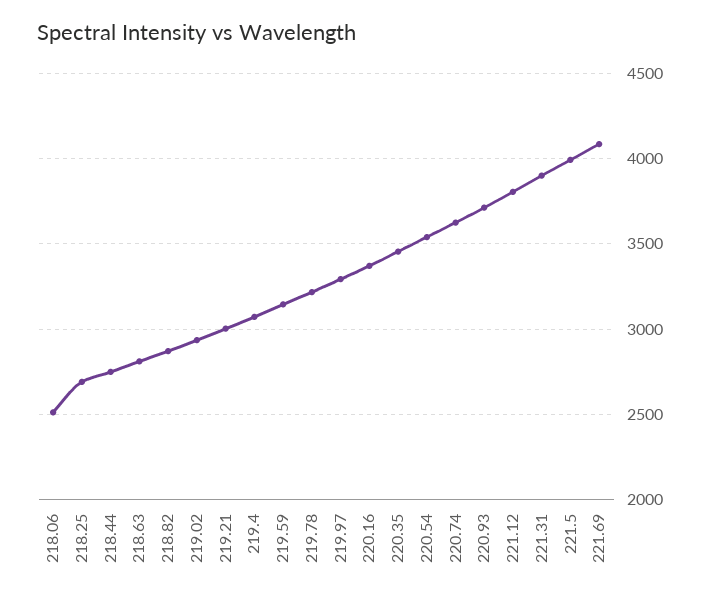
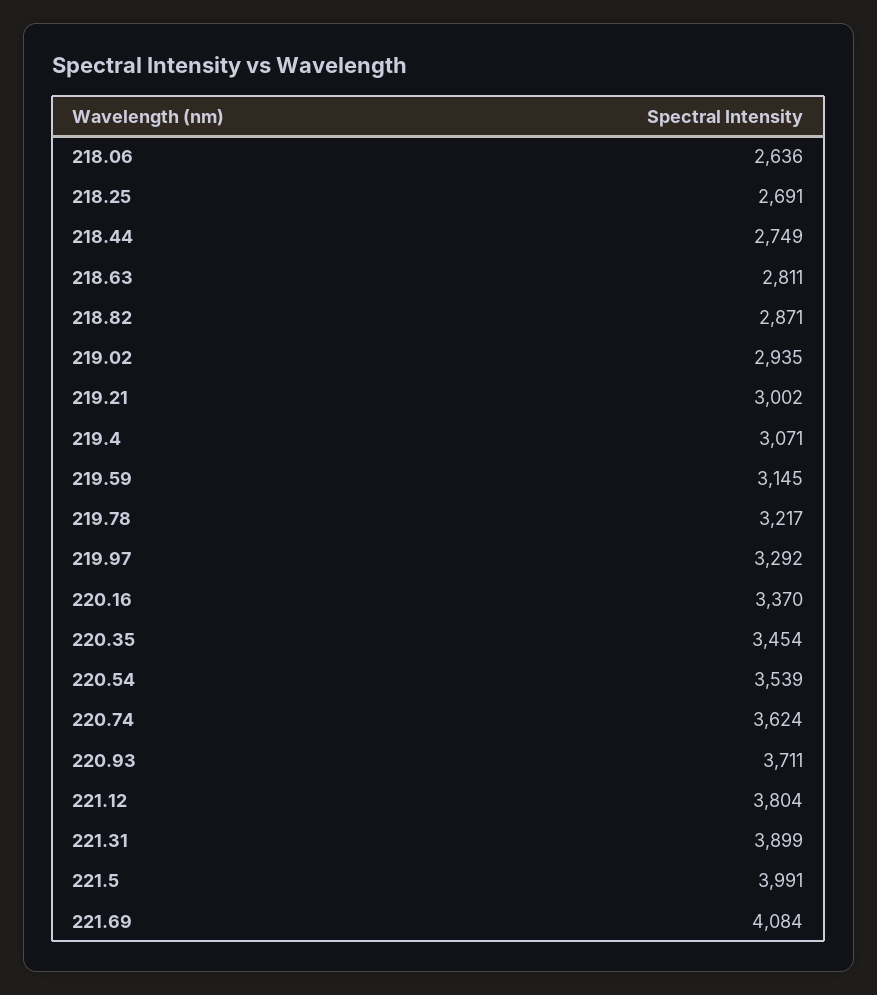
218.06: 2500 -> 2636

